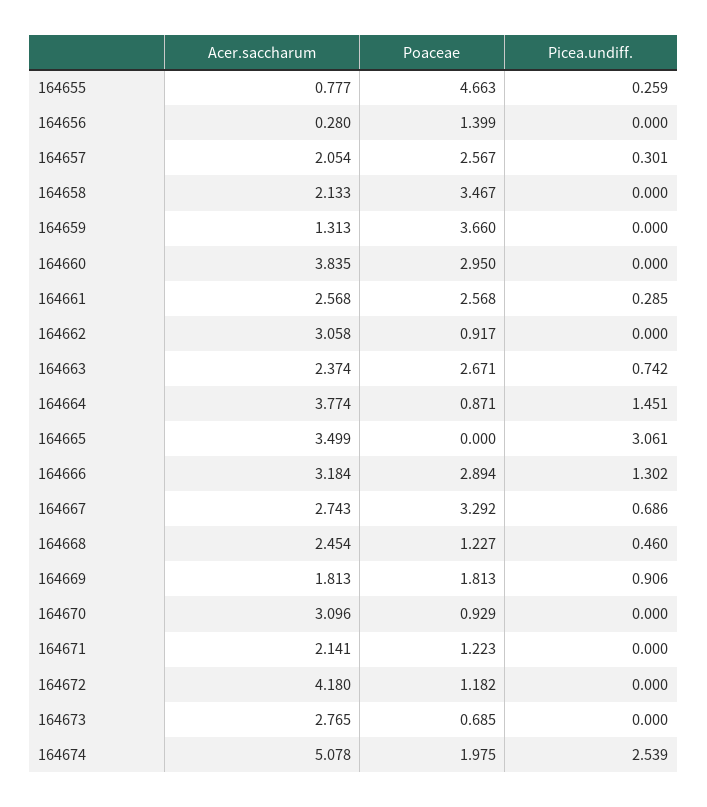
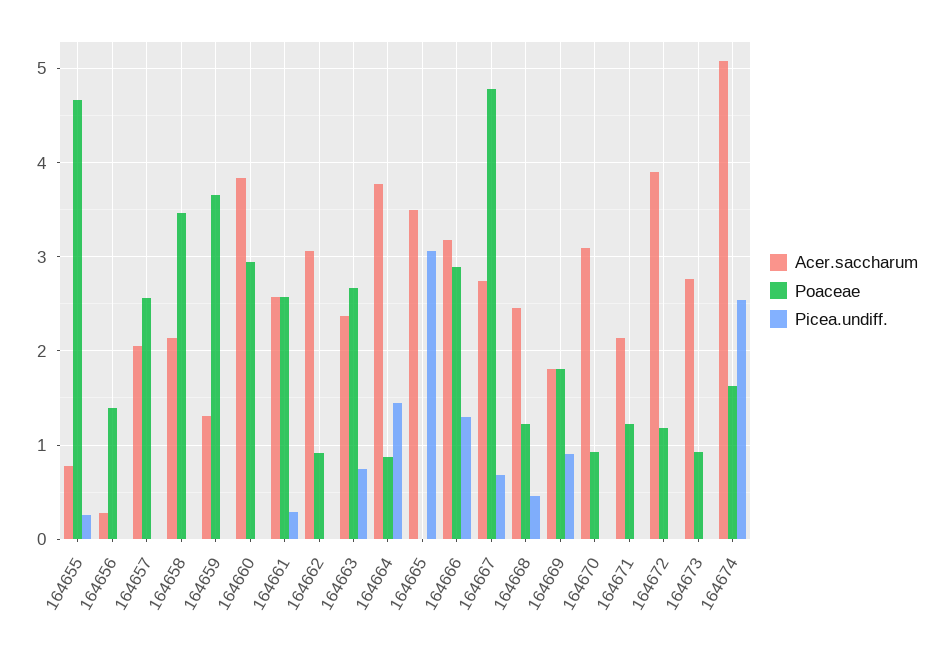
Picea.undiff., 164657: 0.301 -> 0
Poaceae, 164667: 3.292 -> 4.8
Acer.saccharum, 164672: 4.18 -> 3.9
Poaceae, 164673: 0.685 -> 0.9
Poaceae, 164674: 1.975 -> 1.6

